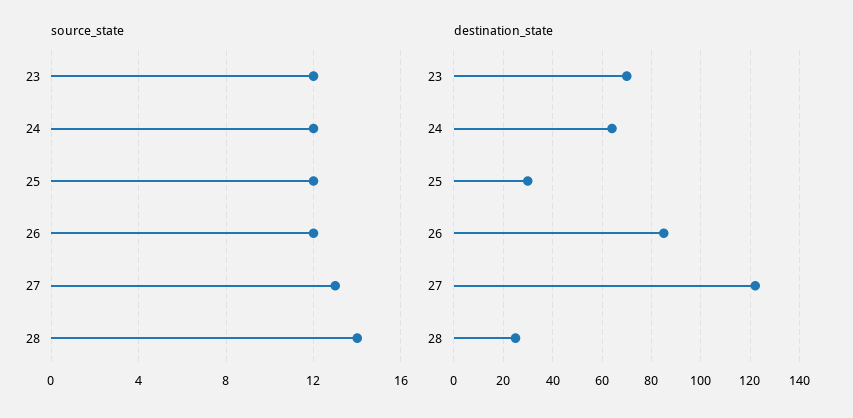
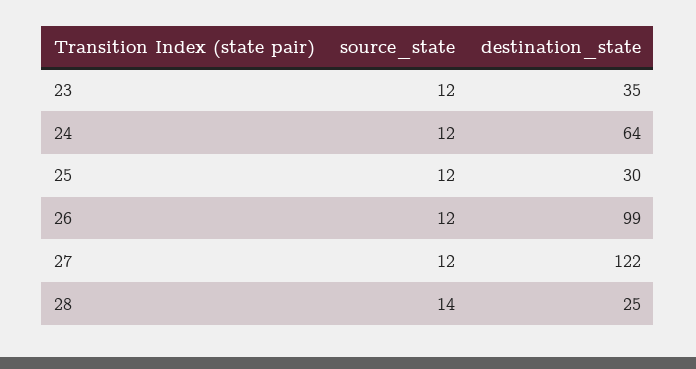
source_state, 27: 13 -> 12
destination_state, 23: 70 -> 35
destination_state, 26: 85 -> 99

